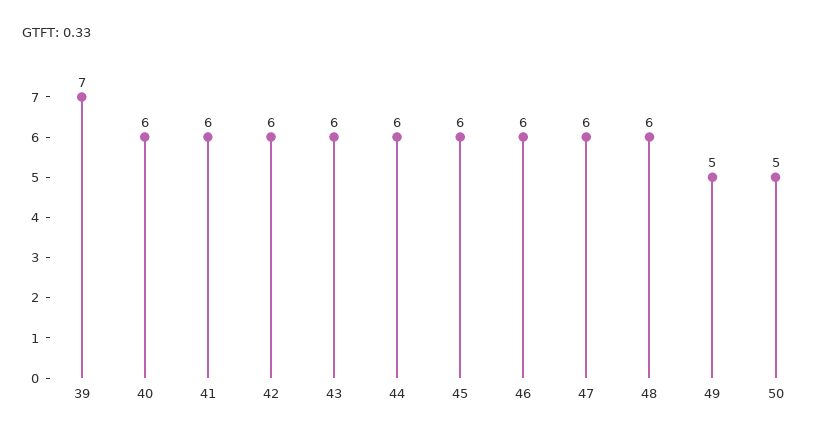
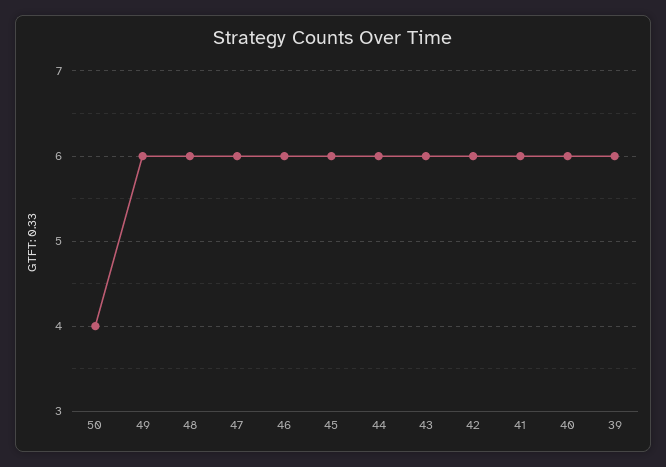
39: 7 -> 6
49: 5 -> 6
50: 5 -> 4

